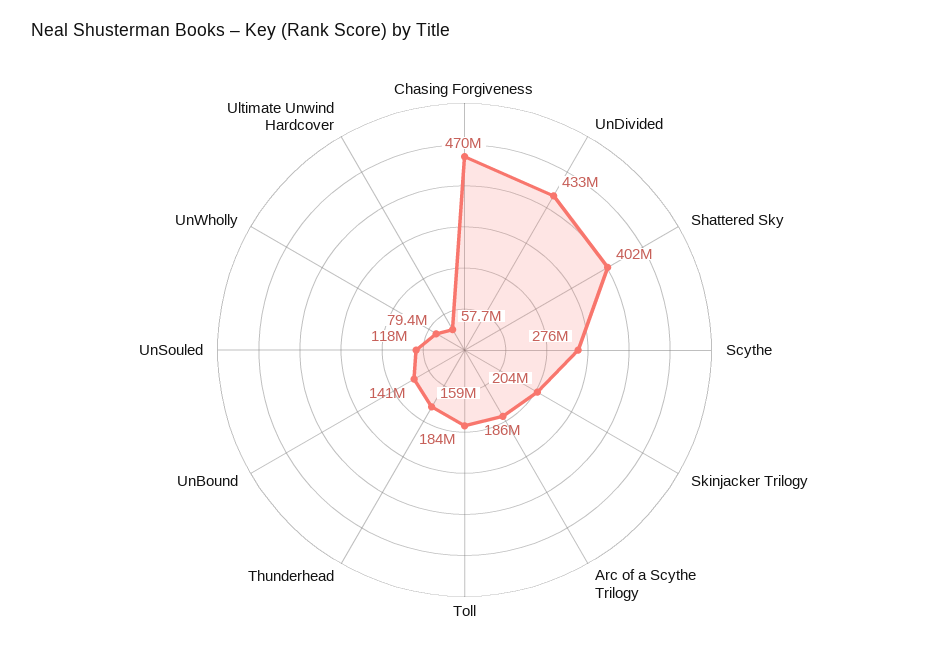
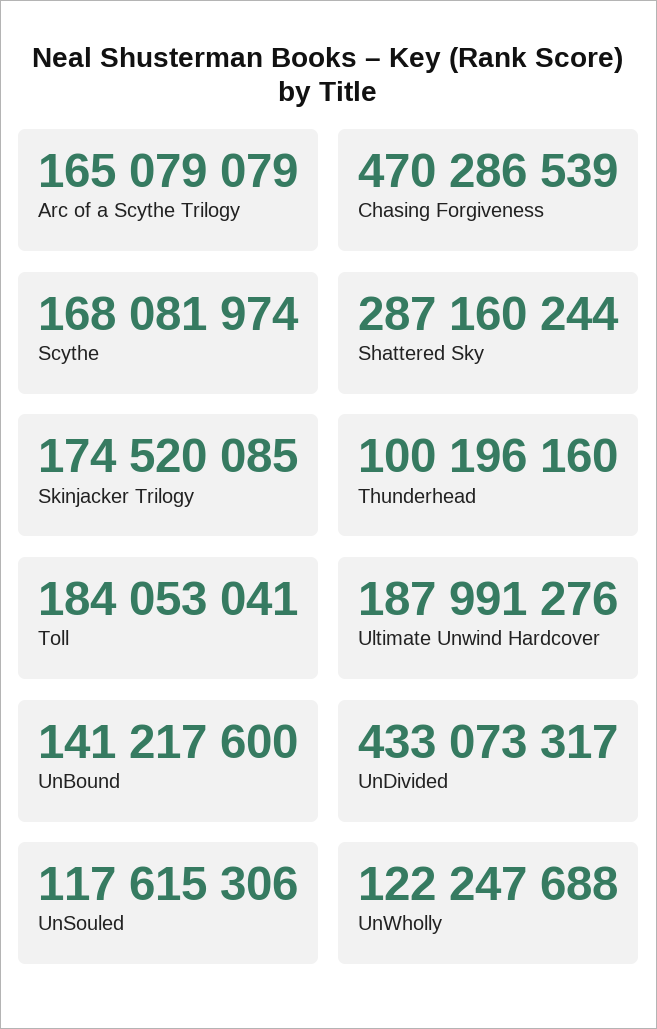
Shattered Sky: 402000000 -> 287160244
Scythe: 276000000 -> 168081974
Skinjacker Trilogy: 204000000 -> 174520085
Arc of a Scythe Trilogy: 186000000 -> 165079079
Thunderhead: 159000000 -> 100196160
UnWholly: 79400000 -> 122247688
Ultimate Unwind Hardcover: 57700000 -> 187991276

